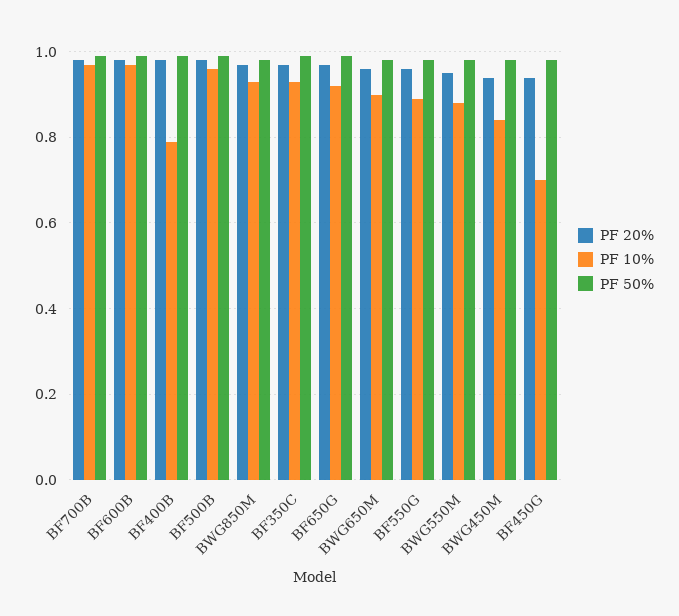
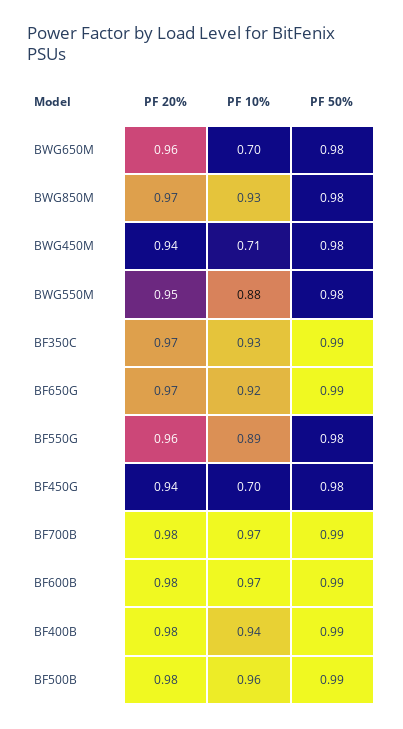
PF 10%, BF400B: 0.8 -> 0.94
PF 10%, BWG650M: 0.9 -> 0.7
PF 10%, BWG450M: 0.85 -> 0.71

